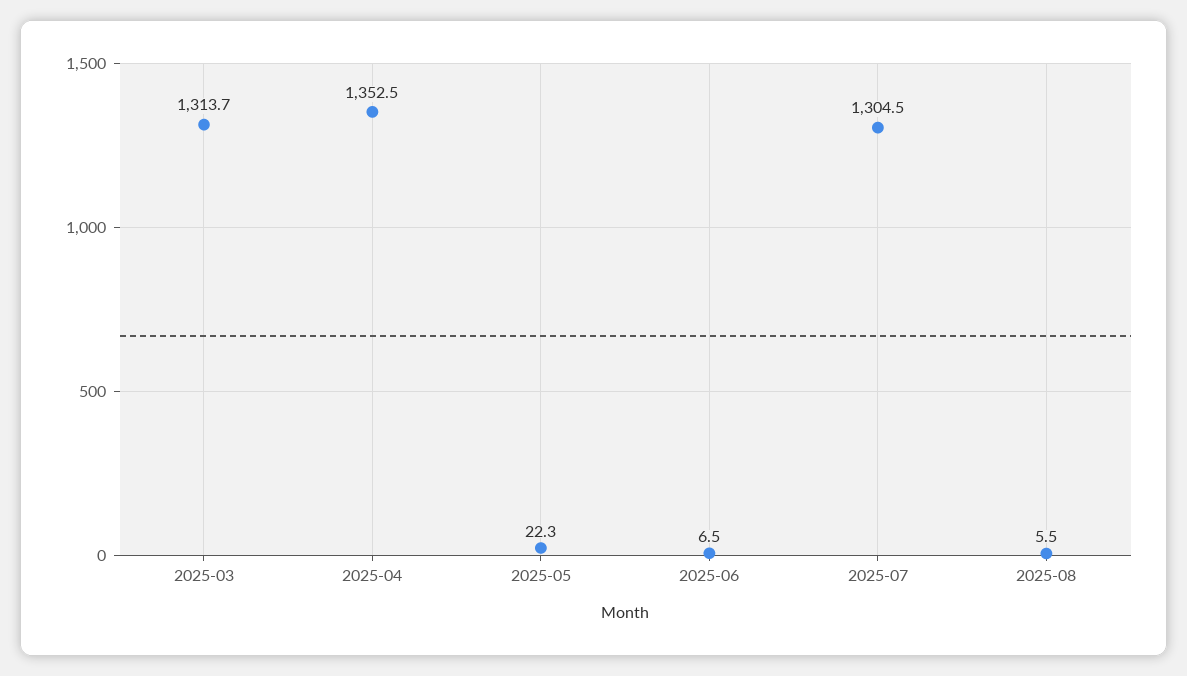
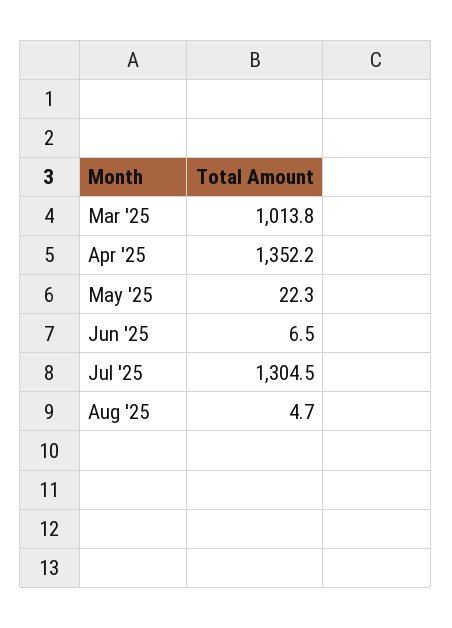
2025-03: 1313.7 -> 1013.8
2025-04: 1352.5 -> 1352.2
2025-08: 5.5 -> 4.7

